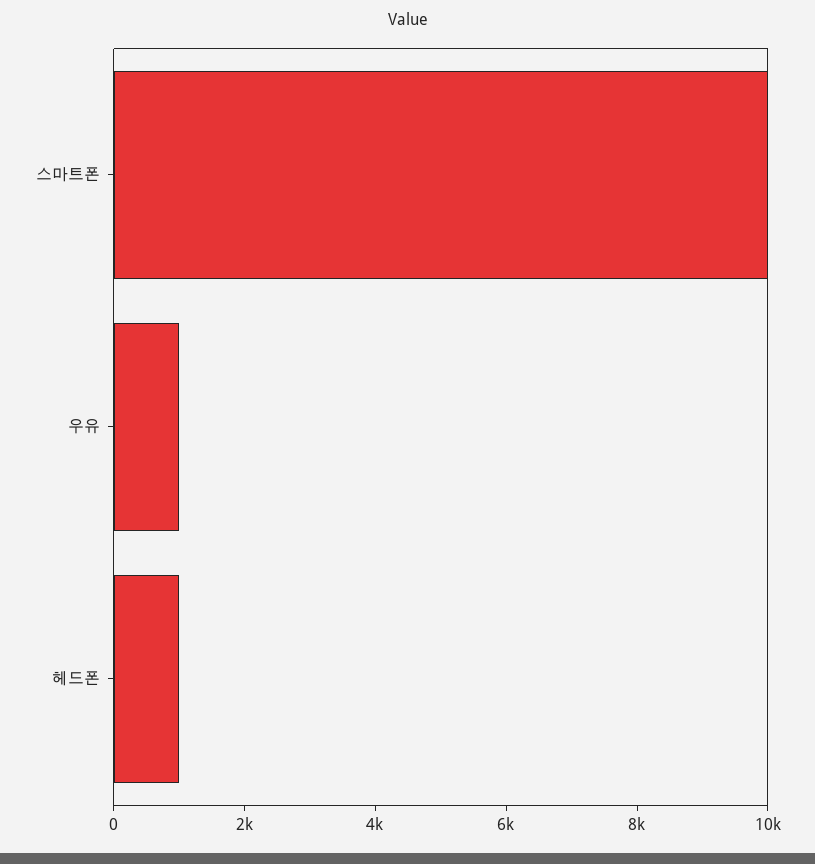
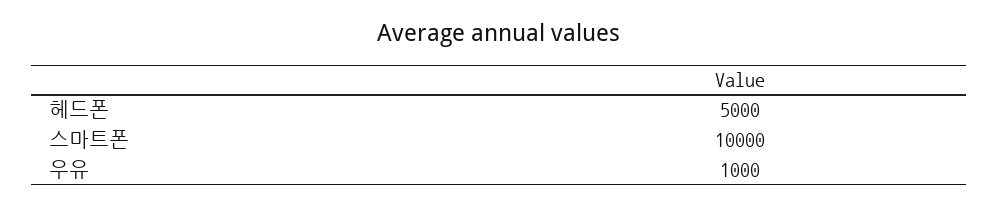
헤드폰: 1000 -> 5000

